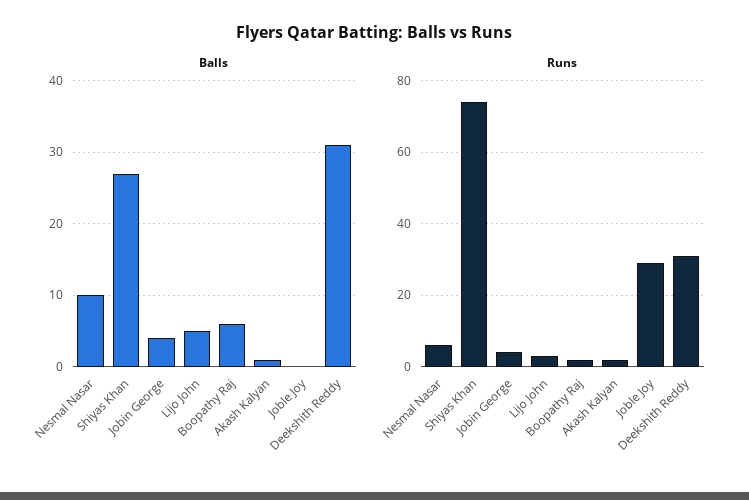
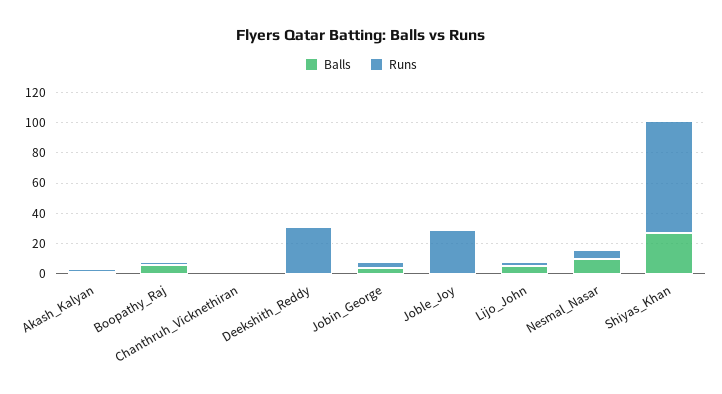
Balls, Deekshith Reddy: 31 -> 0
Balls, Chanthruh_Vicknethiran: none -> 0
Runs, Chanthruh_Vicknethiran: none -> 0

